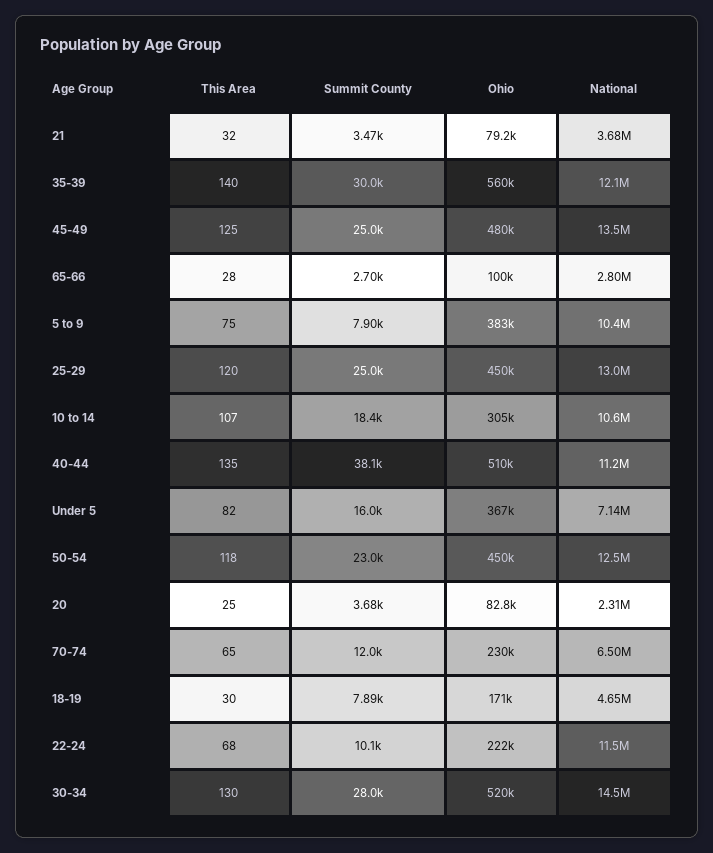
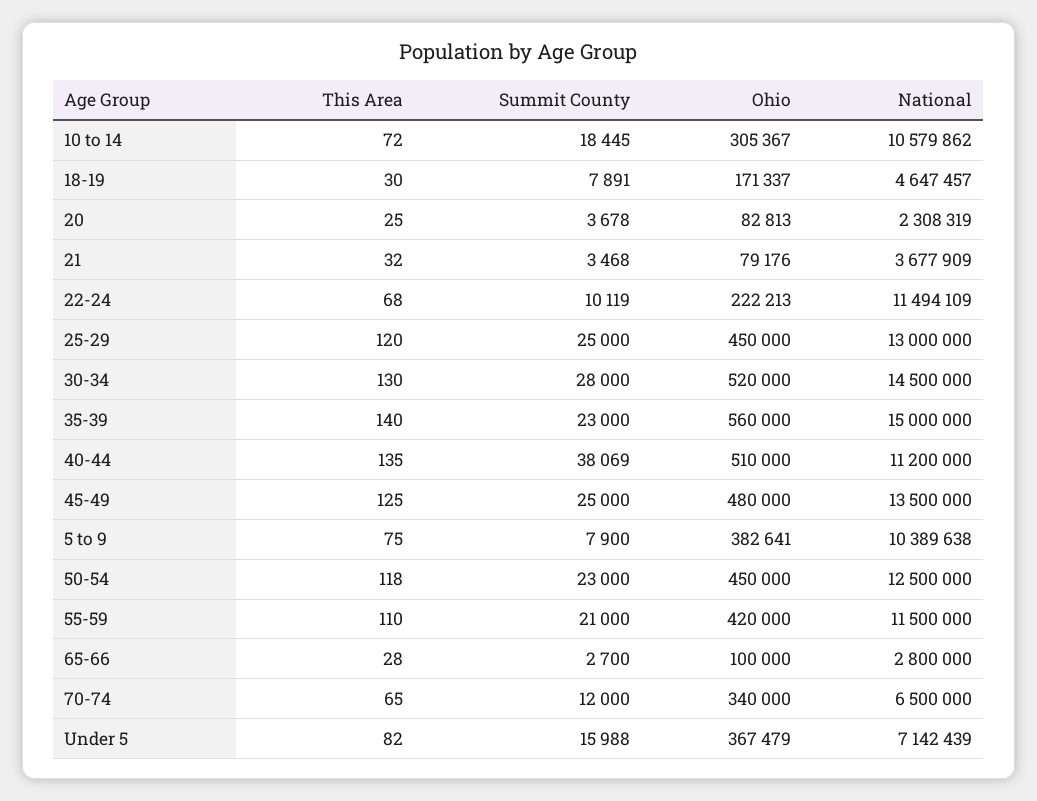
Summit County, 35-39: 30000 -> 23000
National, 35-39: 12100000 -> 15000000
This Area, 10 to 14: 107 -> 72
Ohio, 70-74: 230000 -> 340000
This Area, 55-59: none -> 110
Summit County, 55-59: none -> 21000
Ohio, 55-59: none -> 420000
National, 55-59: none -> 11500000

